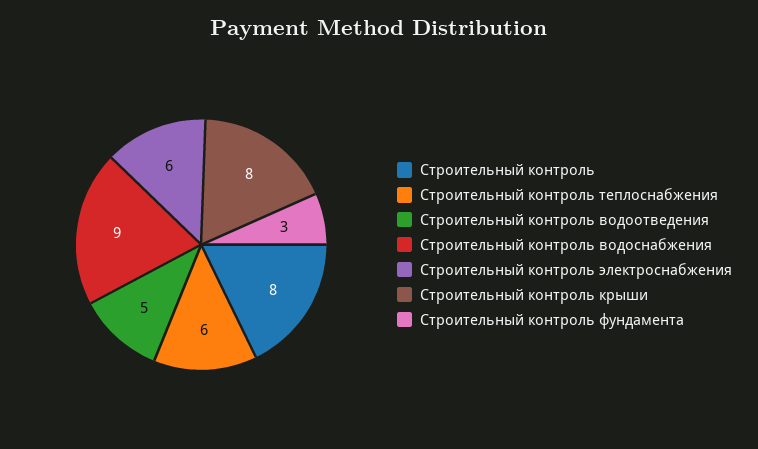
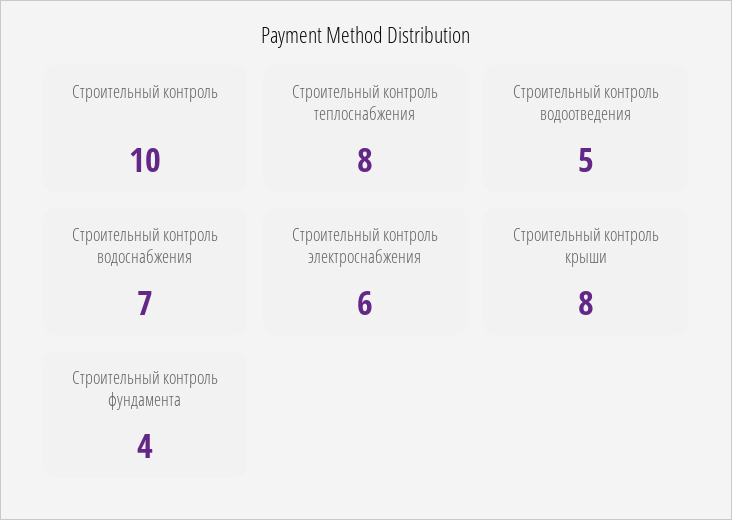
Строительный контроль: 8 -> 10
Строительный контроль теплоснабжения: 6 -> 8
Строительный контроль водоснабжения: 9 -> 7
Строительный контроль фундамента: 3 -> 4

